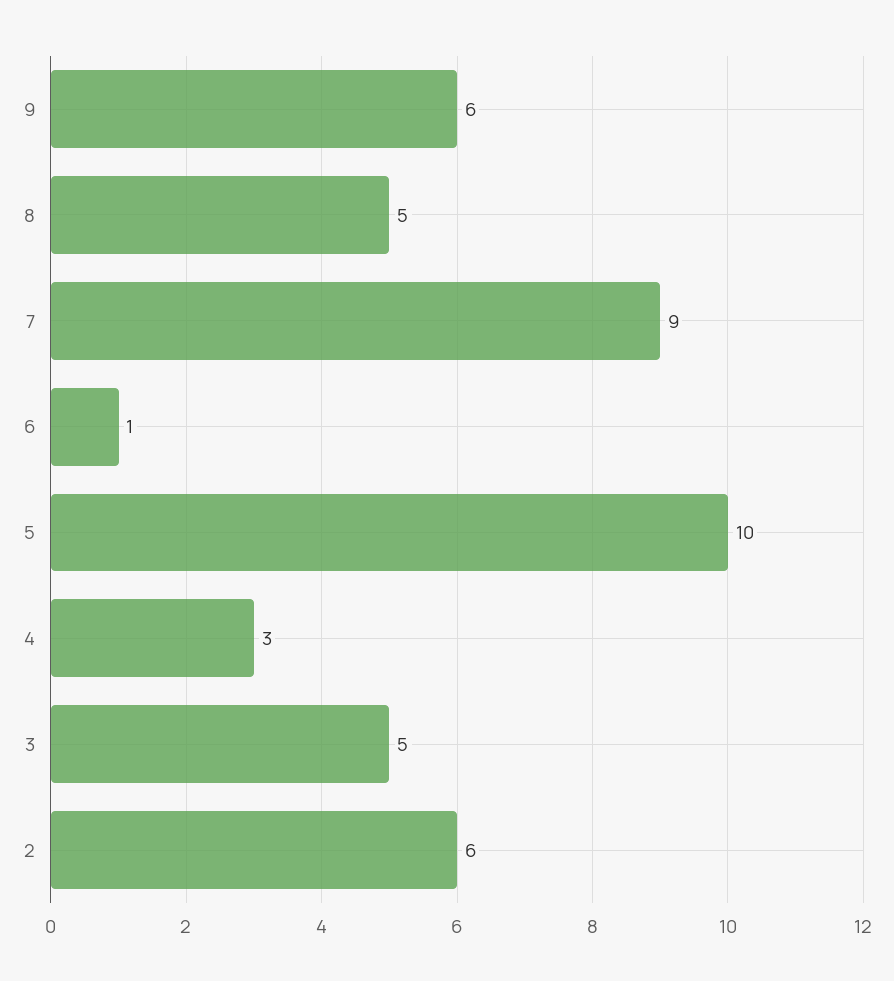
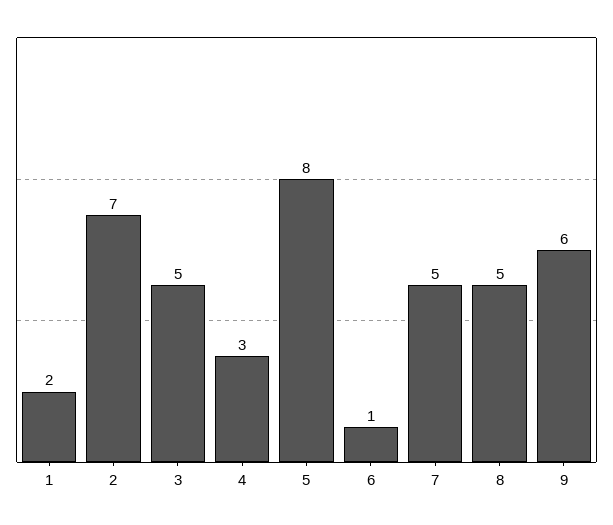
7: 9 -> 5
5: 10 -> 8
2: 6 -> 7
1: none -> 2

